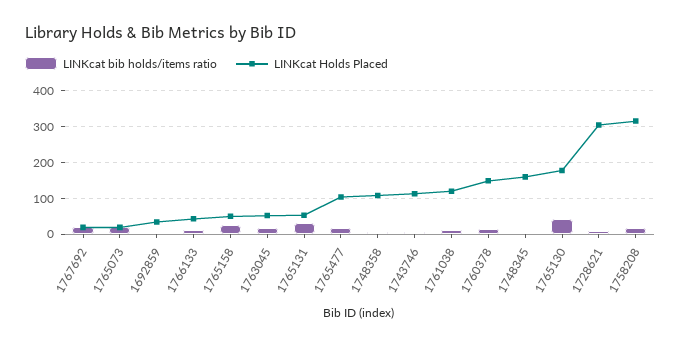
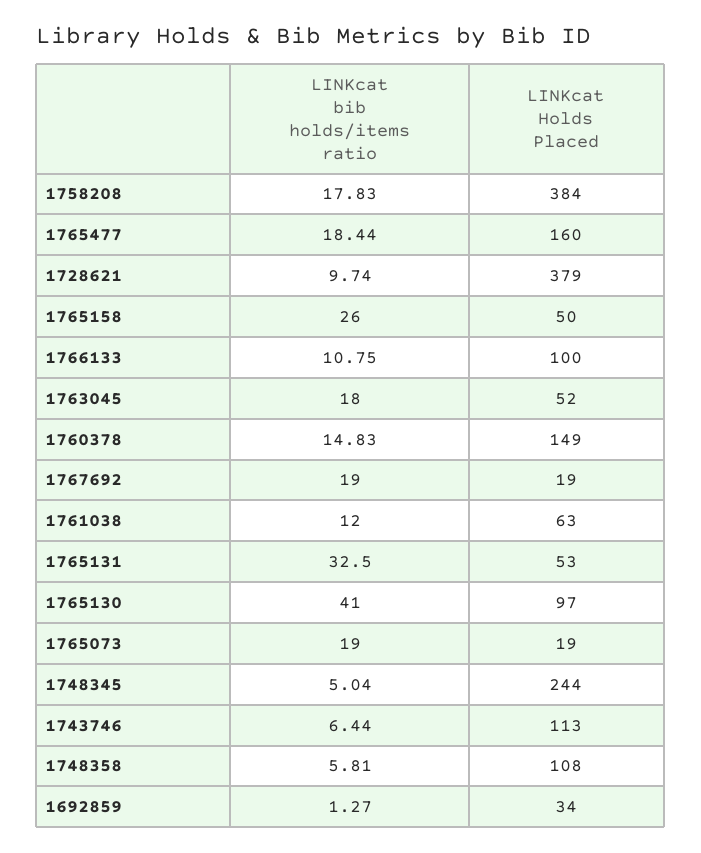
LINKcat Holds Placed, 1766133: 40 -> 100
LINKcat Holds Placed, 1765477: 100 -> 160
LINKcat Holds Placed, 1761038: 120 -> 63
LINKcat Holds Placed, 1748345: 160 -> 244
LINKcat Holds Placed, 1765130: 180 -> 97
LINKcat Holds Placed, 1728621: 300 -> 379
LINKcat Holds Placed, 1758208: 320 -> 384

